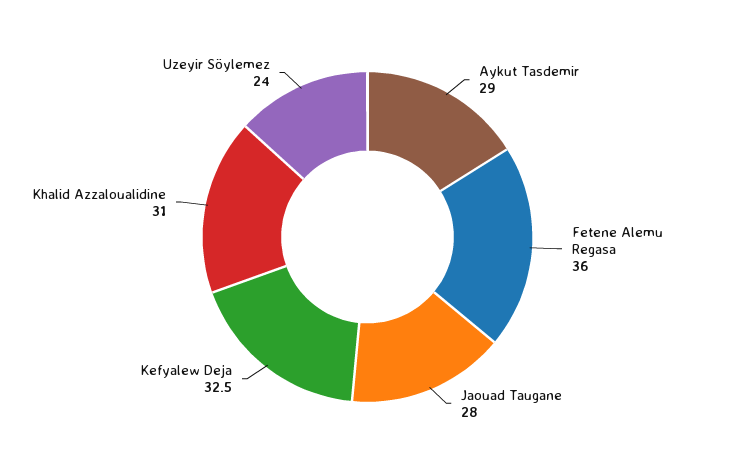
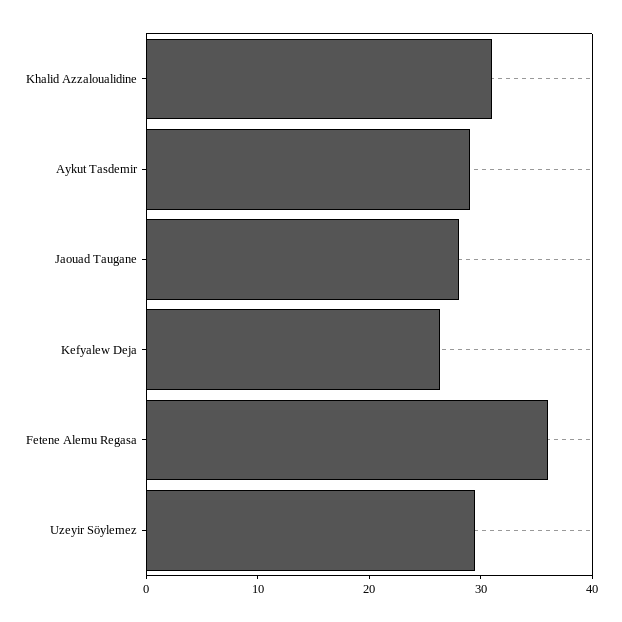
Kefyalew Deja: 32.5 -> 26
Uzeyir Söylemez: 24 -> 30

